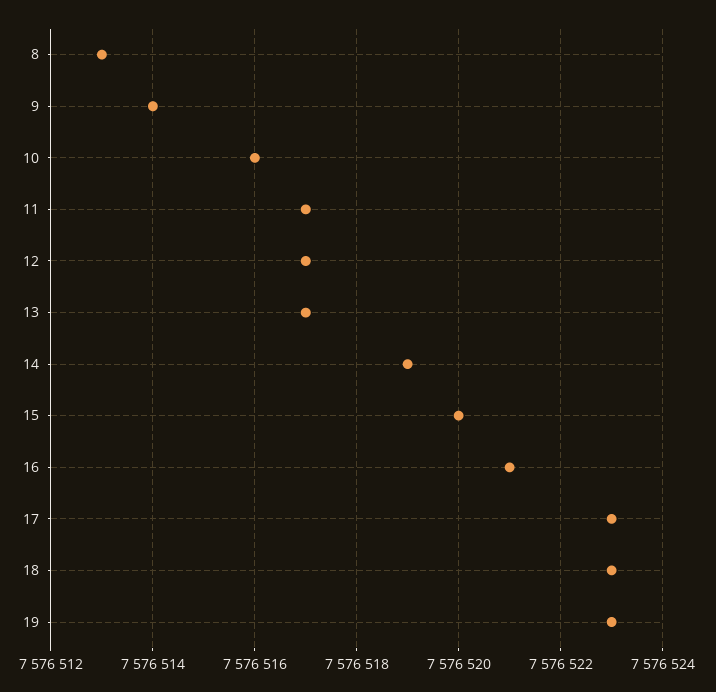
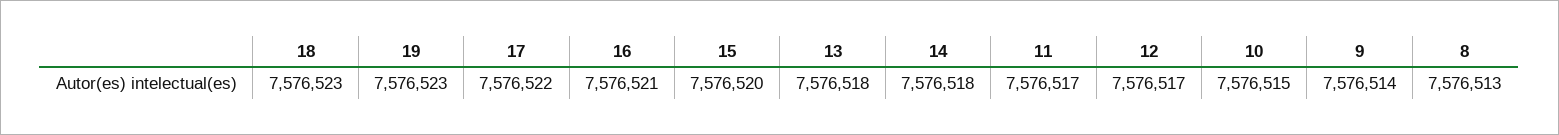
10: 7576516 -> 7576515
13: 7576517 -> 7576518
14: 7576519 -> 7576518
17: 7576523 -> 7576522

